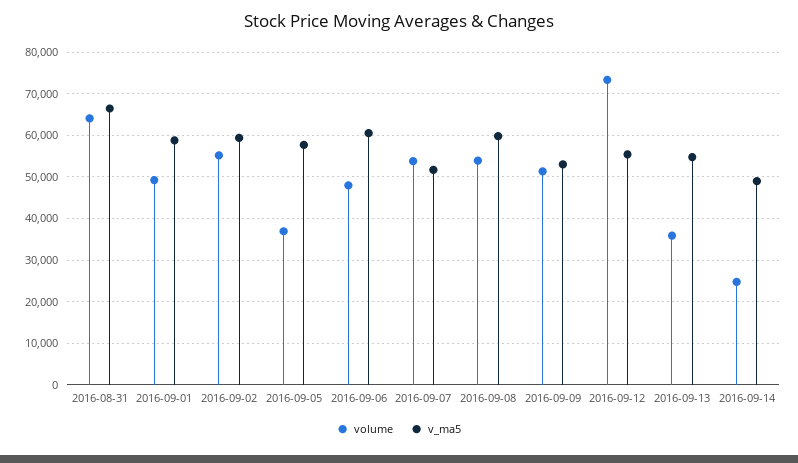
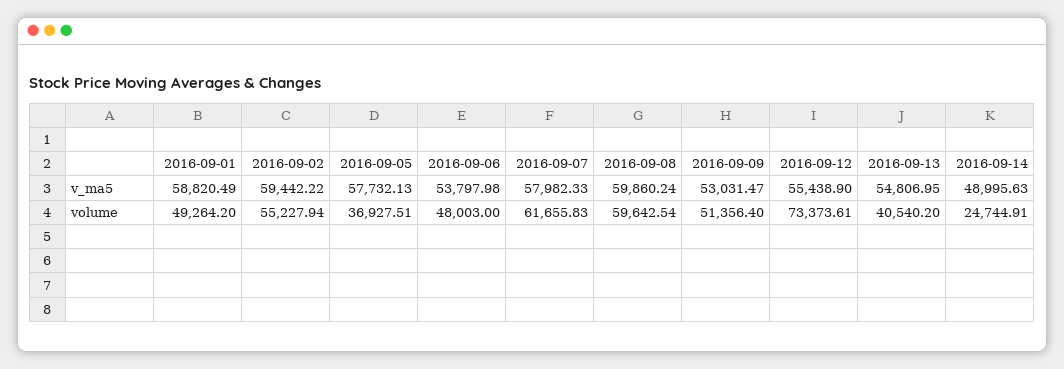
volume, 2016-08-31: 64000 -> none
v_ma5, 2016-08-31: 66000 -> none
v_ma5, 2016-09-06: 60000 -> 53797.98
volume, 2016-09-07: 54000 -> 61655.83
v_ma5, 2016-09-07: 52000 -> 57982.33
volume, 2016-09-08: 54000 -> 59642.54
volume, 2016-09-13: 36000 -> 40540.2

